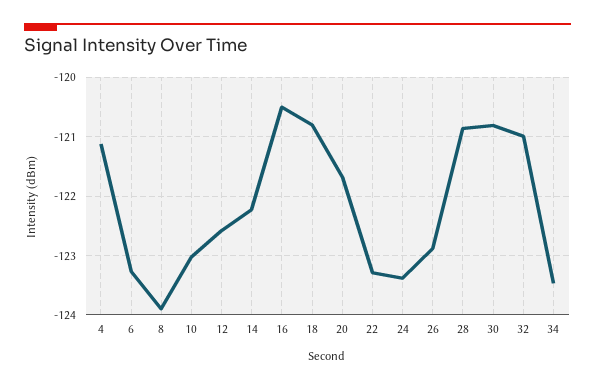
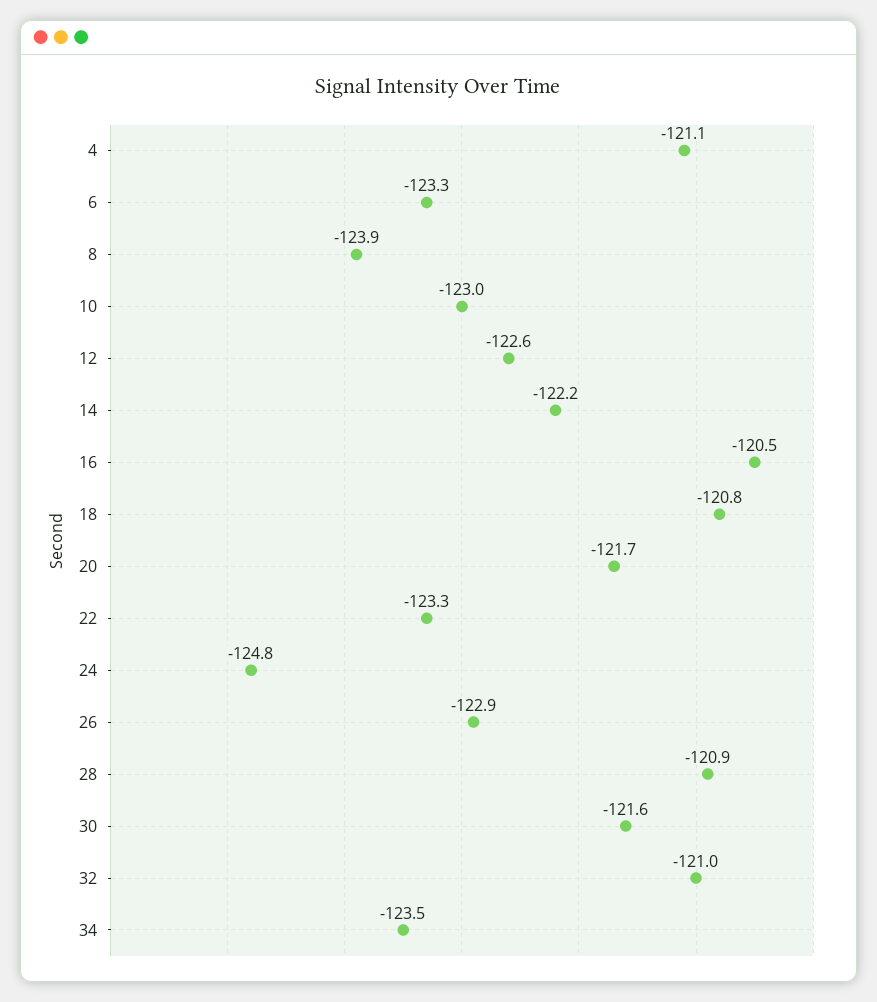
24: -123.4 -> -124.8
30: -120.8 -> -121.6

